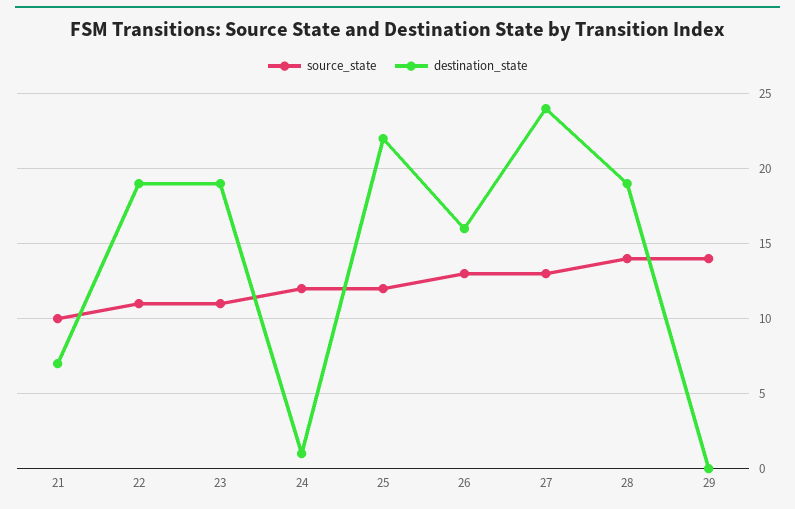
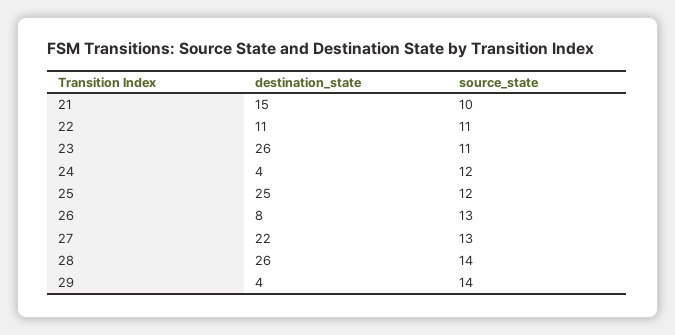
destination_state, 21: 7 -> 15
destination_state, 22: 19 -> 11
destination_state, 23: 19 -> 26
destination_state, 24: 1 -> 4
destination_state, 25: 22 -> 25
destination_state, 26: 16 -> 8
destination_state, 27: 24 -> 22
destination_state, 28: 19 -> 26
destination_state, 29: 0 -> 4

